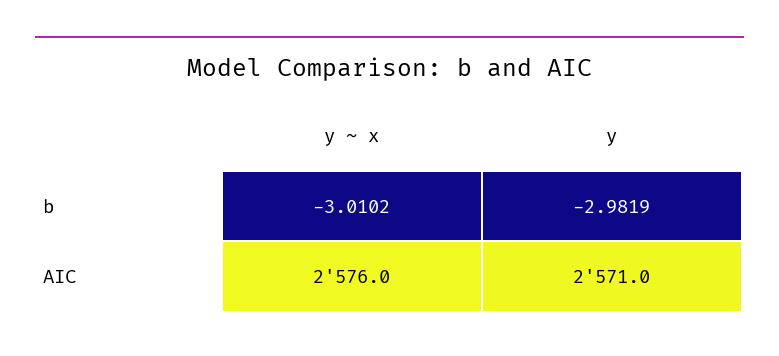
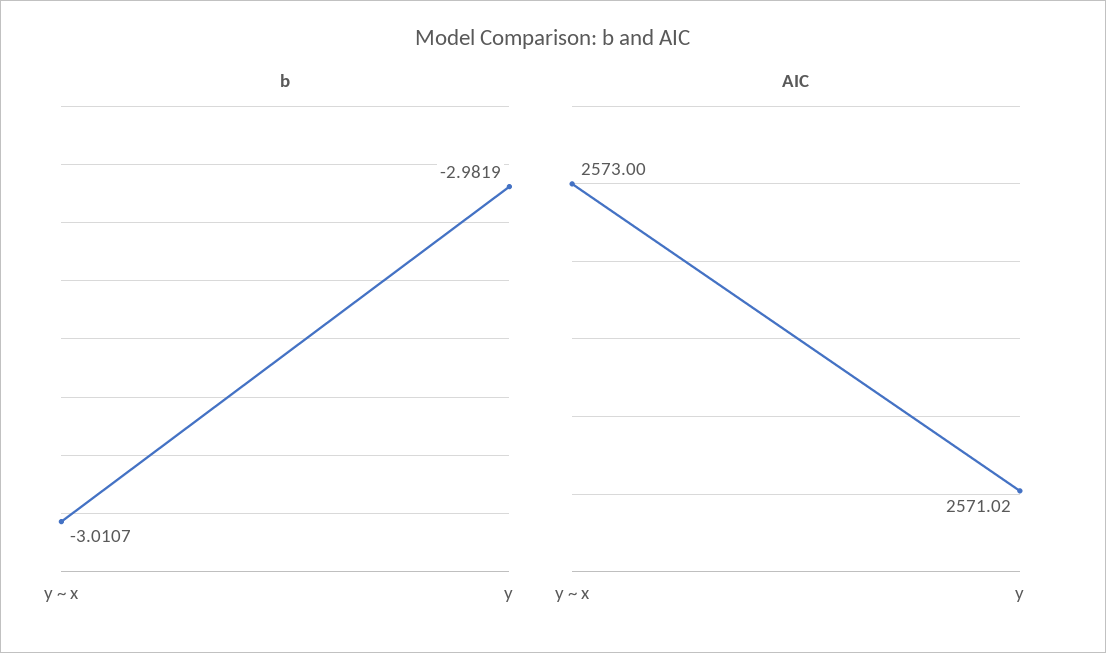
b, y ~ x: -3.0102 -> -3.0107
AIC, y ~ x: 2576 -> 2573

